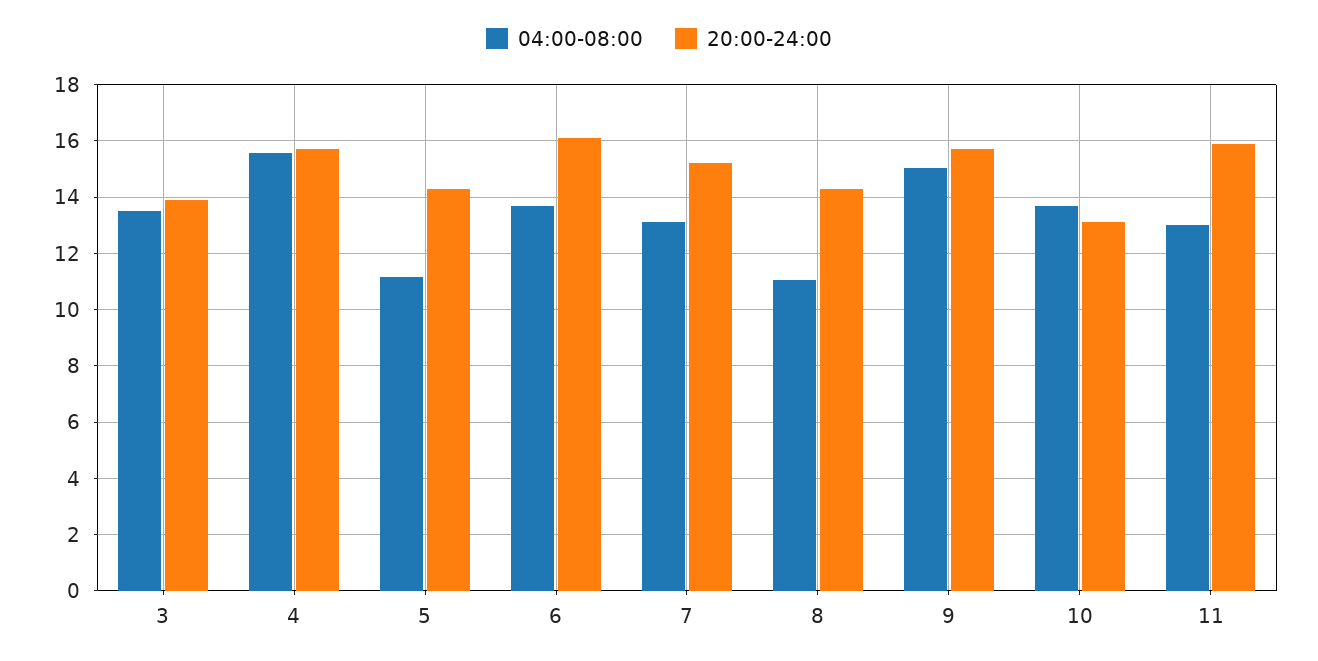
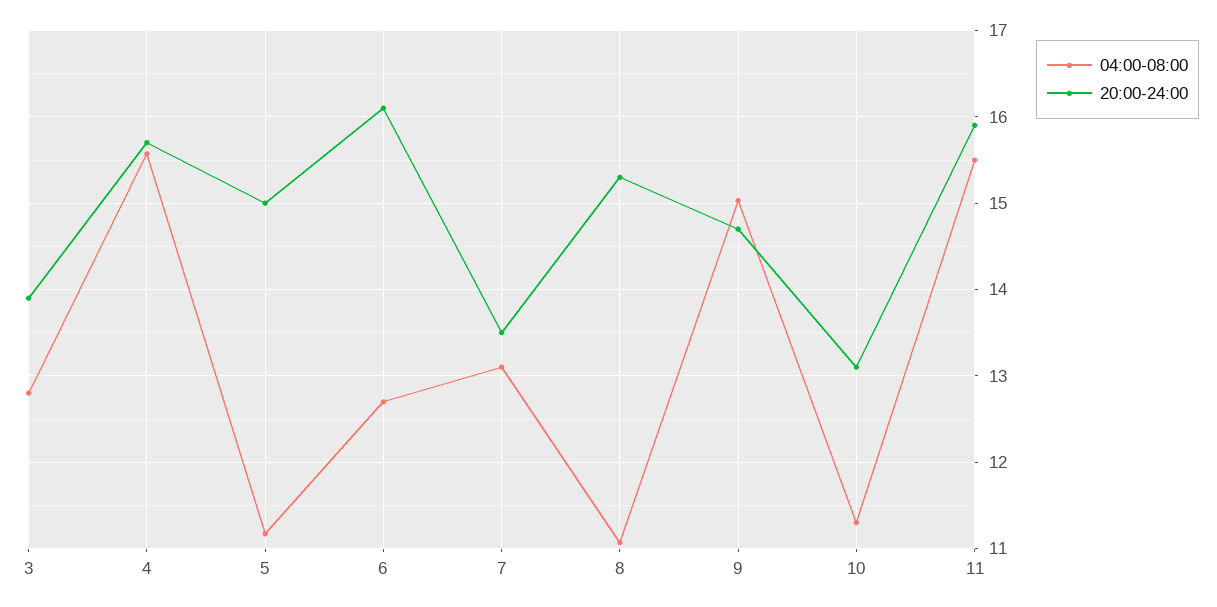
04:00-08:00, 3: 13.5 -> 12.8
20:00-24:00, 5: 14.25 -> 15
04:00-08:00, 6: 13.75 -> 12.7
20:00-24:00, 7: 15.25 -> 13.5
20:00-24:00, 8: 14.25 -> 15.3
20:00-24:00, 9: 15.75 -> 14.7
04:00-08:00, 10: 13.75 -> 11.3
04:00-08:00, 11: 13 -> 15.5

